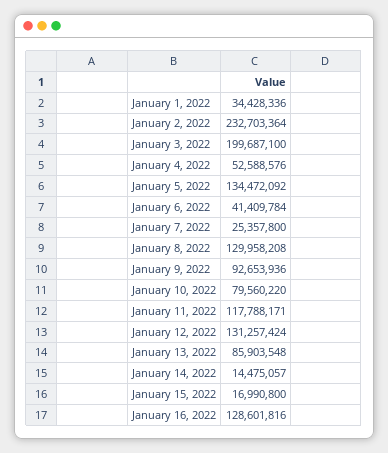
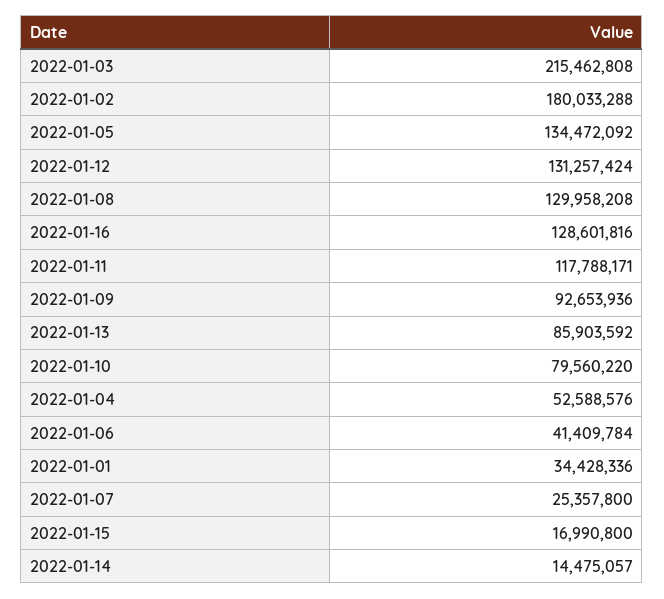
January 2, 2022: 232703364 -> 180033288
January 3, 2022: 199687100 -> 215462808
January 13, 2022: 85903548 -> 85903592

